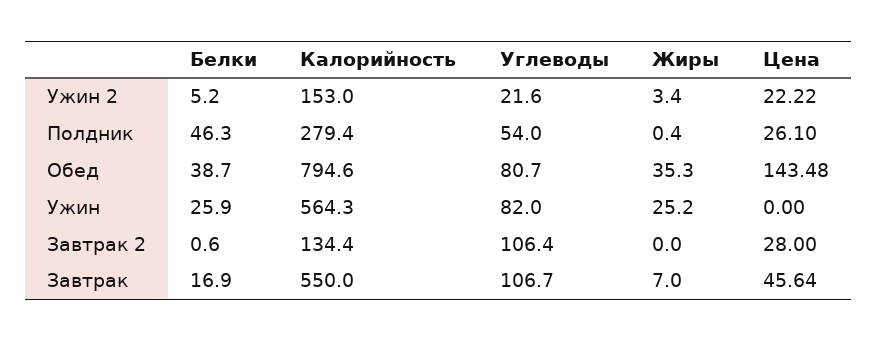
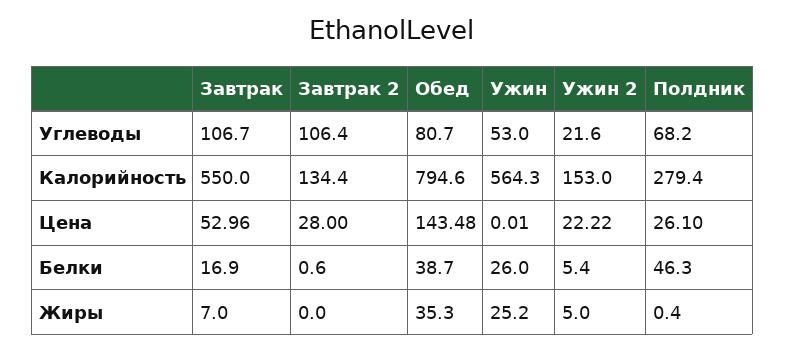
Белки, Ужин 2: 5.2 -> 5.4
Жиры, Ужин 2: 3.4 -> 5
Углеводы, Полдник: 54 -> 68.2
Белки, Ужин: 25.9 -> 26
Углеводы, Ужин: 82 -> 53
Цена, Ужин: 0 -> 0.01
Цена, Завтрак: 45.64 -> 52.96

